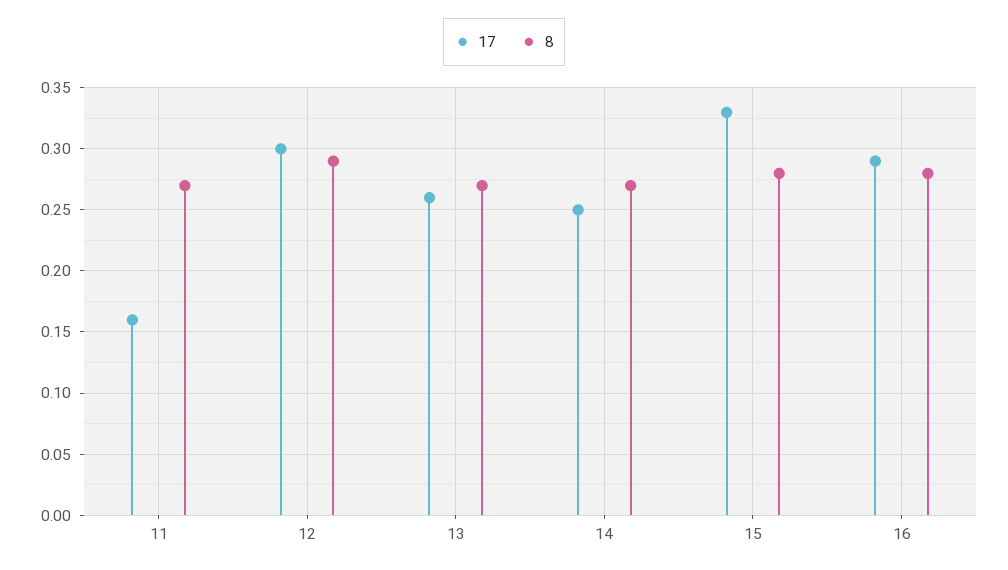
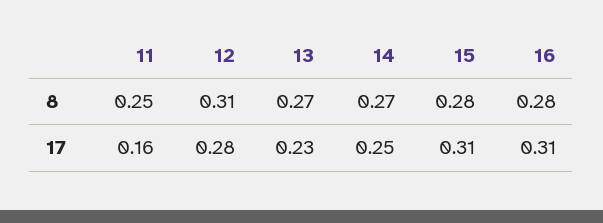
8, 11: 0.27 -> 0.25
17, 12: 0.3 -> 0.28
8, 12: 0.29 -> 0.31
17, 13: 0.26 -> 0.23
17, 15: 0.33 -> 0.31
17, 16: 0.29 -> 0.31

